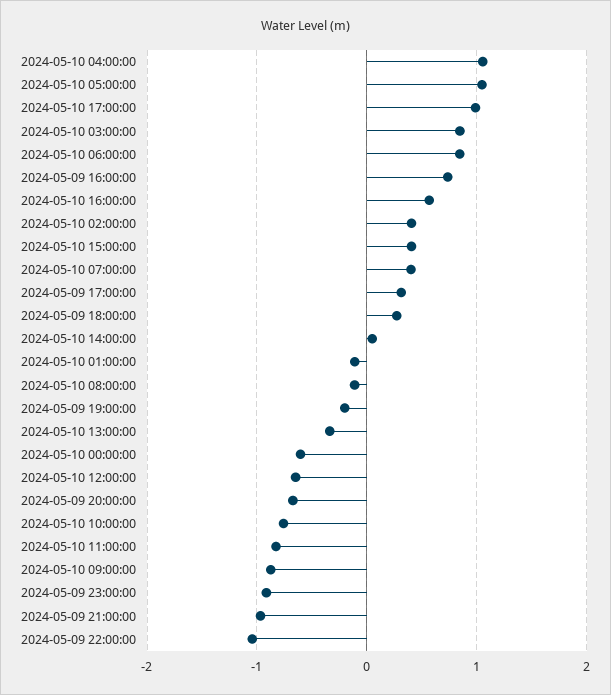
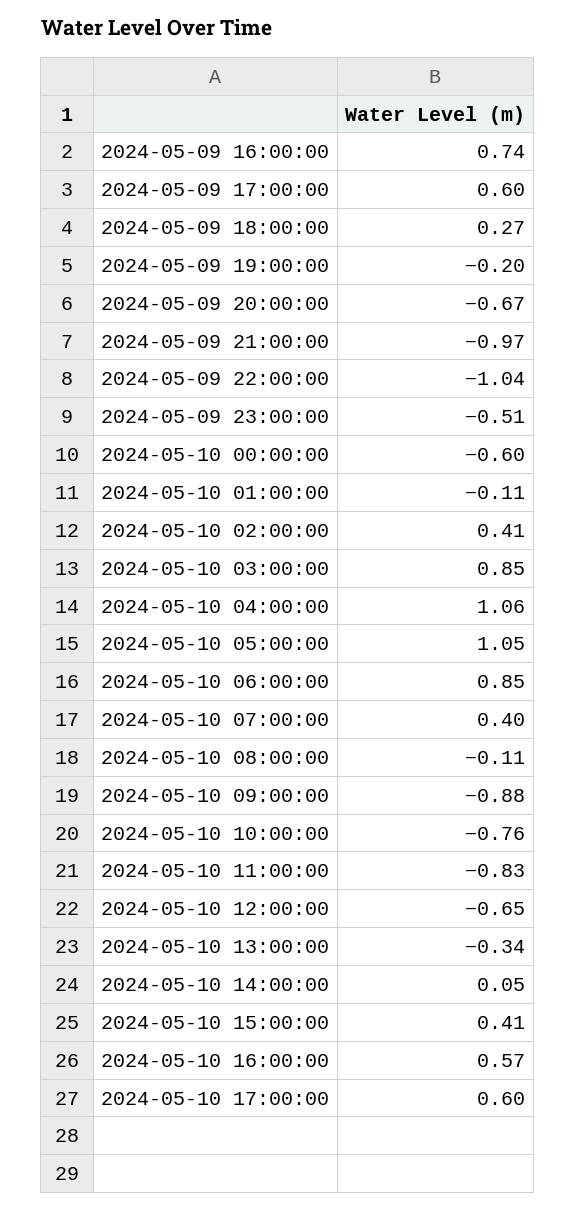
2024-05-10 17:00:00: 1 -> 0.6
2024-05-09 17:00:00: 0.3 -> 0.6
2024-05-09 23:00:00: -0.9 -> -0.51

